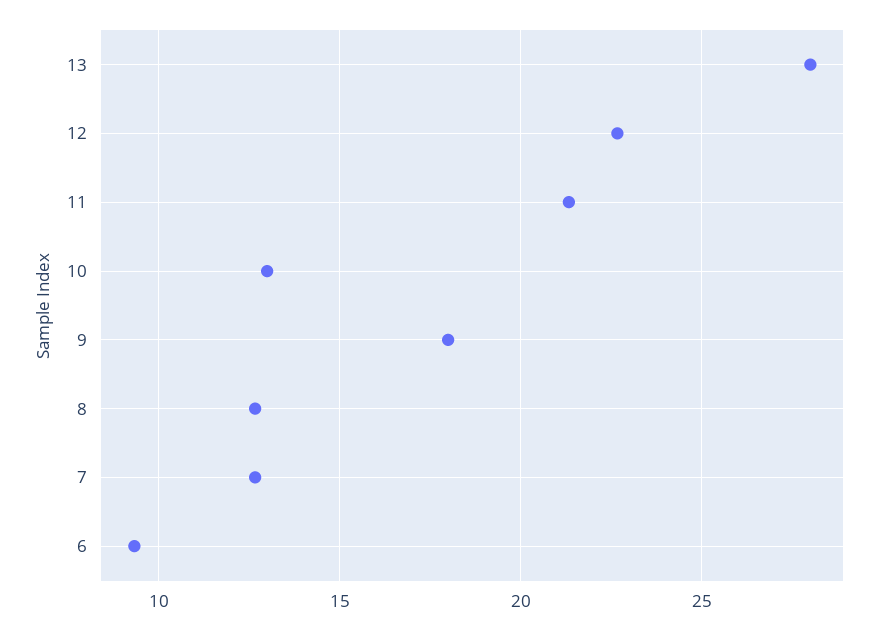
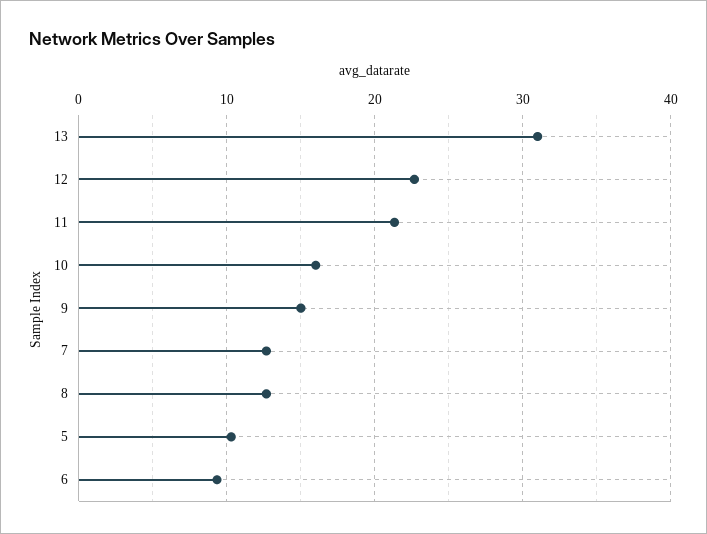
13: 28 -> 31
10: 13 -> 16
9: 18 -> 15
5: none -> 10

